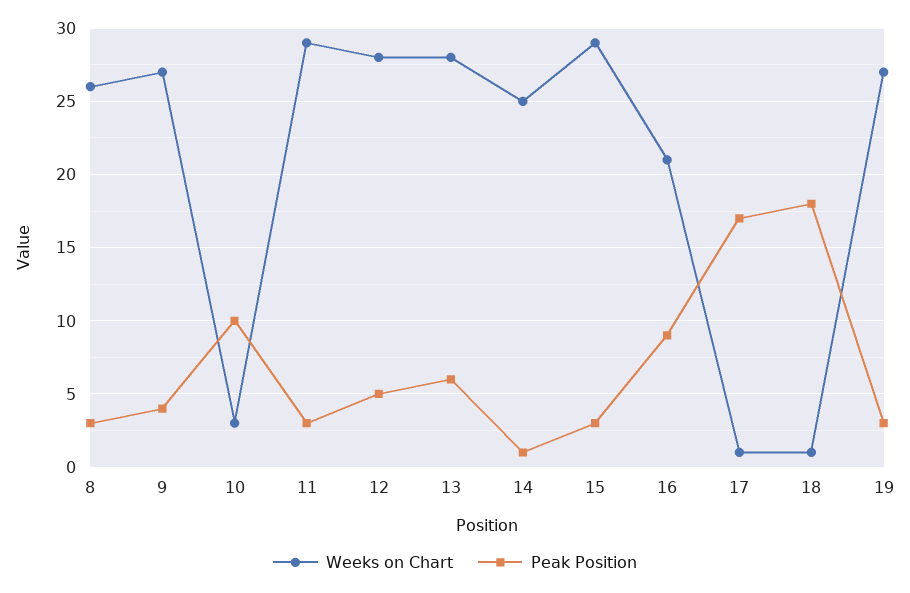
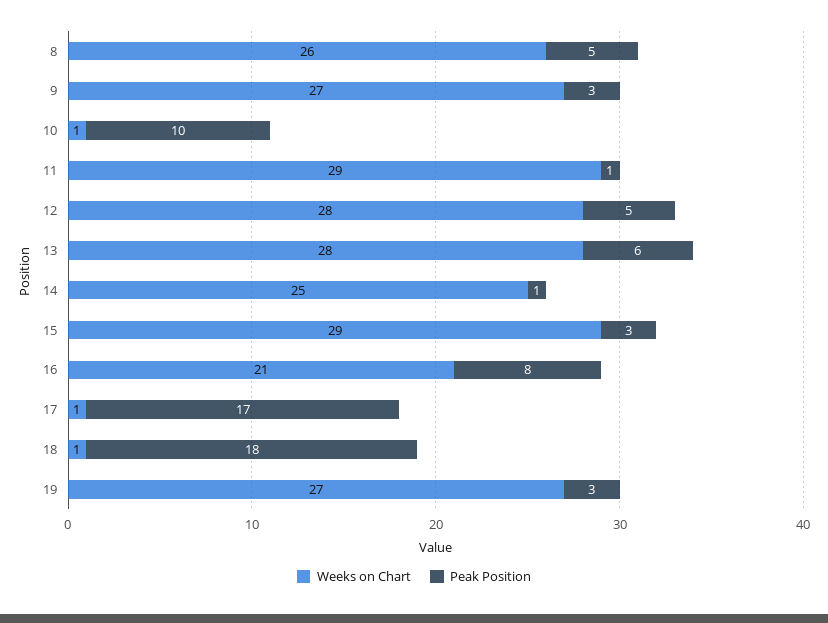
Peak Position, 8: 3 -> 5
Peak Position, 9: 4 -> 3
Weeks on Chart, 10: 3 -> 1
Peak Position, 11: 3 -> 1
Peak Position, 16: 9 -> 8

